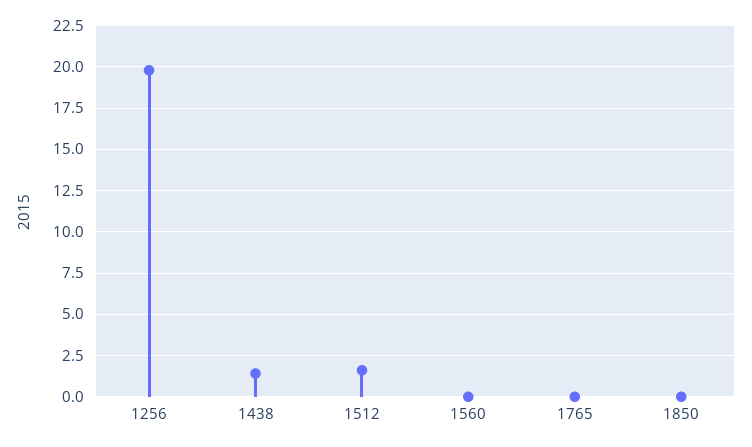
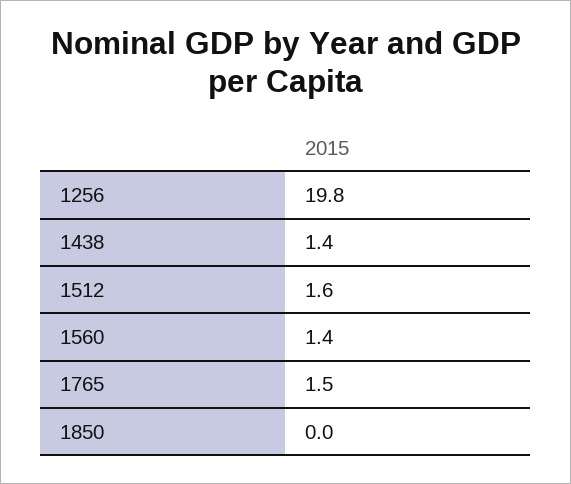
1560: 0 -> 1.4
1765: 0 -> 1.5

